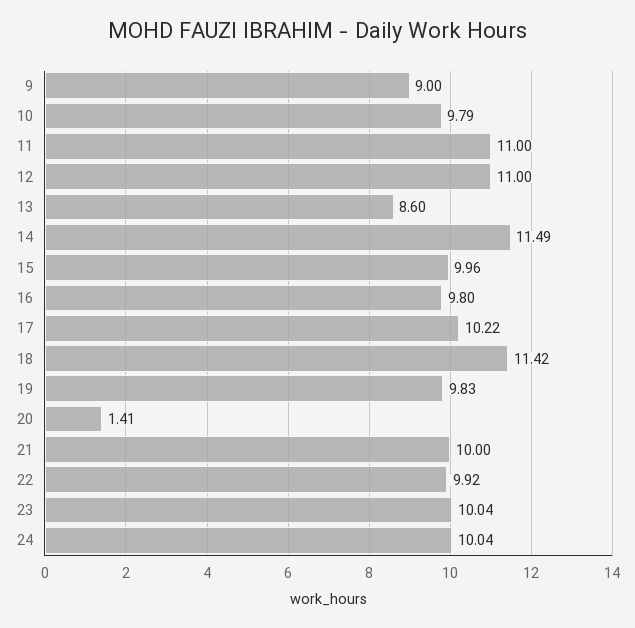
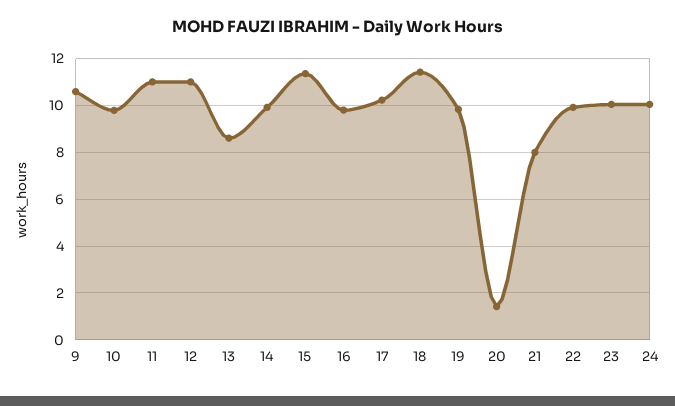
9: 9 -> 10.5
14: 11.49 -> 10
15: 9.96 -> 11.5
21: 10 -> 8

